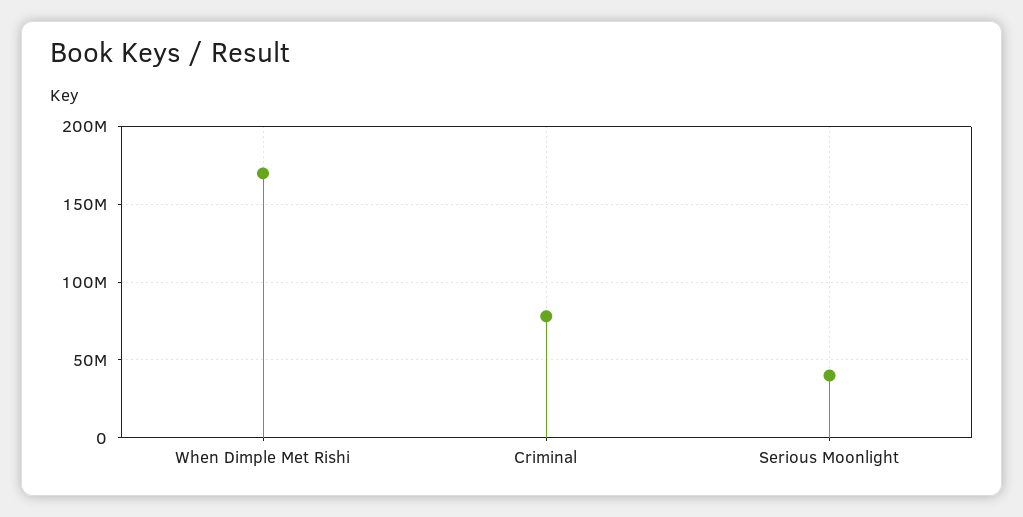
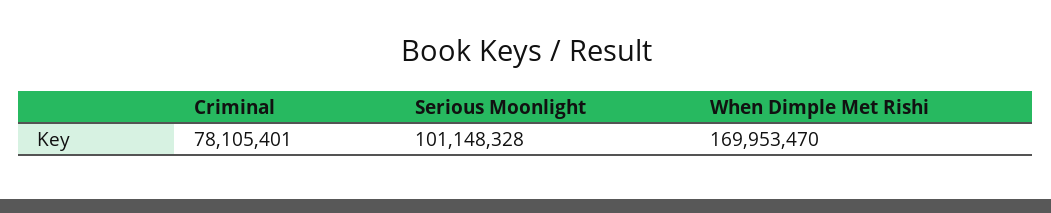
Serious Moonlight: 40000000 -> 101148328

